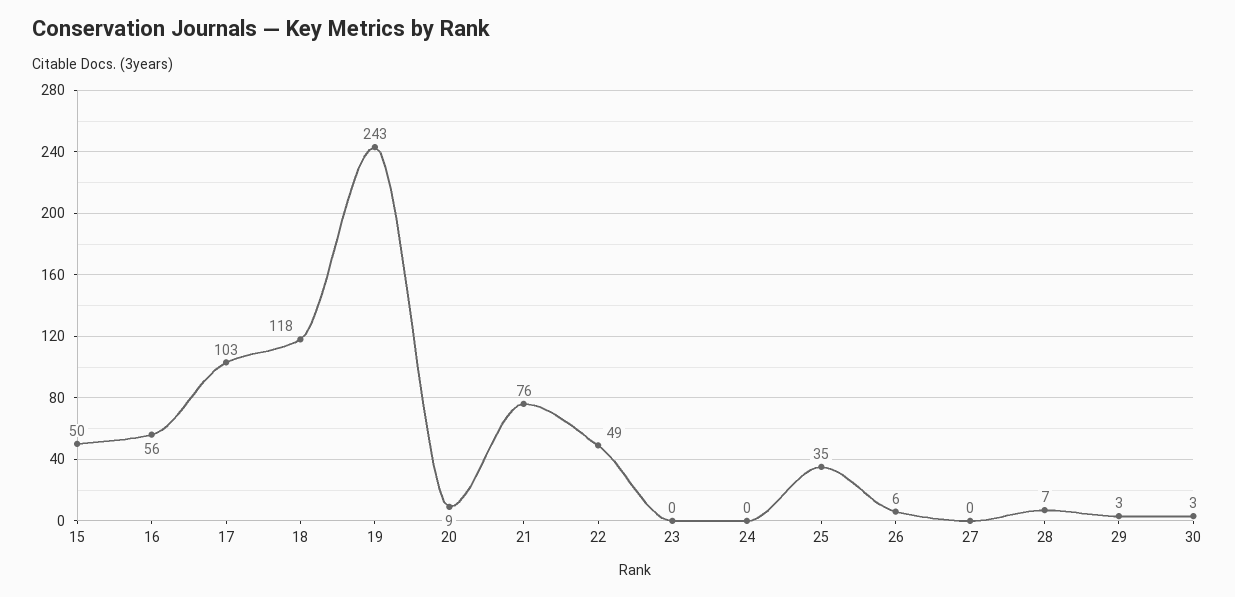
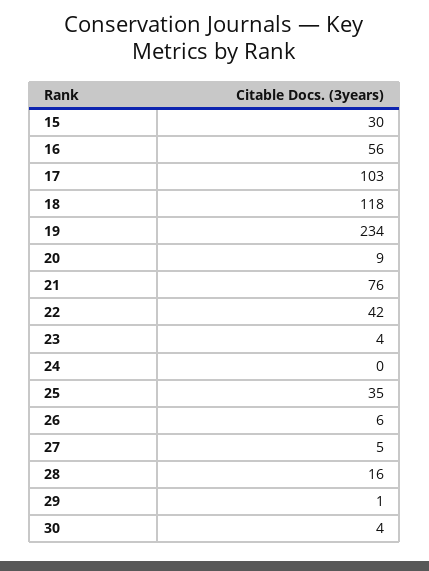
15: 50 -> 30
19: 243 -> 234
22: 49 -> 42
23: 0 -> 4
27: 0 -> 5
28: 7 -> 16
29: 3 -> 1
30: 3 -> 4

